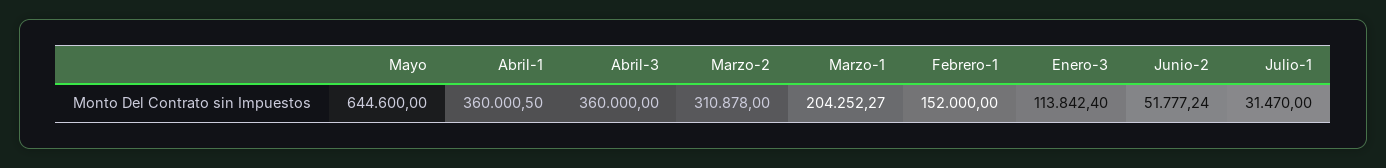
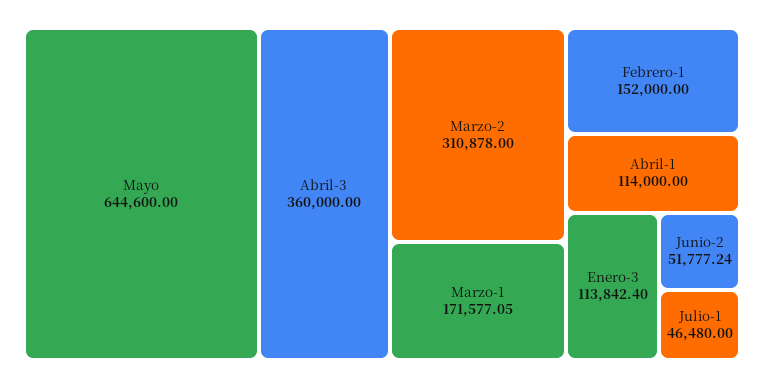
Abril-1: 360000.5 -> 114000
Marzo-1: 204252.27 -> 171577.05
Julio-1: 31470 -> 46480

